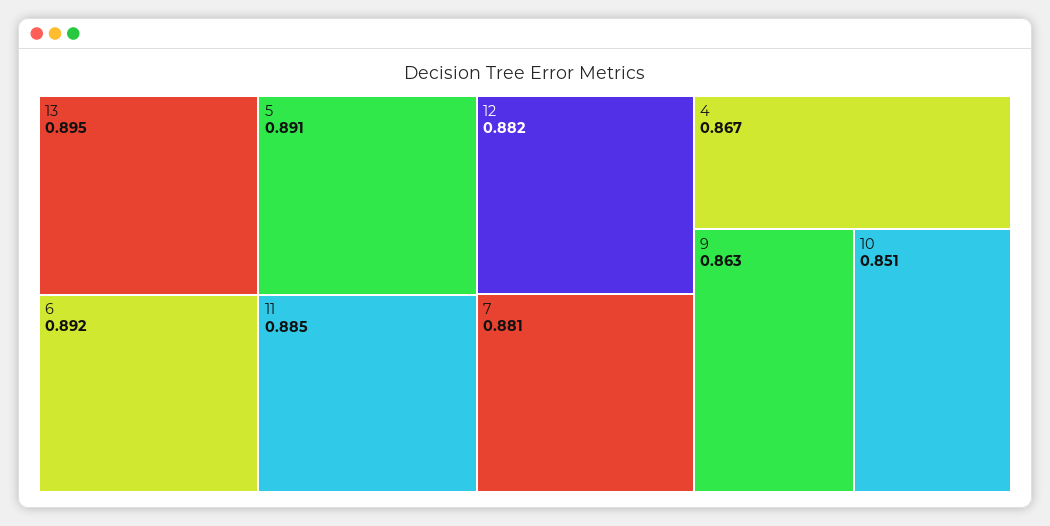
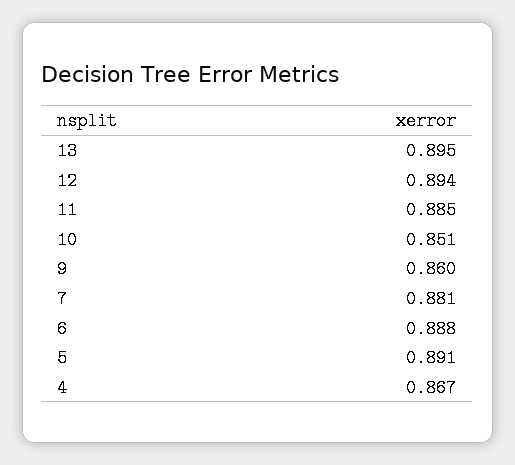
6: 0.892 -> 0.888
12: 0.882 -> 0.894
9: 0.863 -> 0.86

